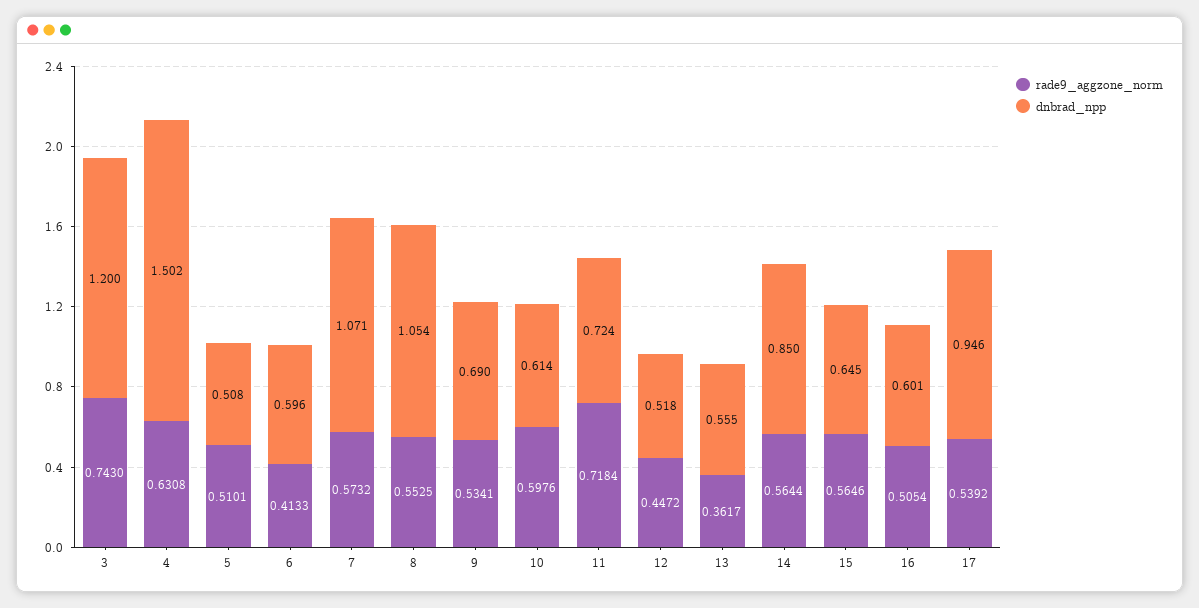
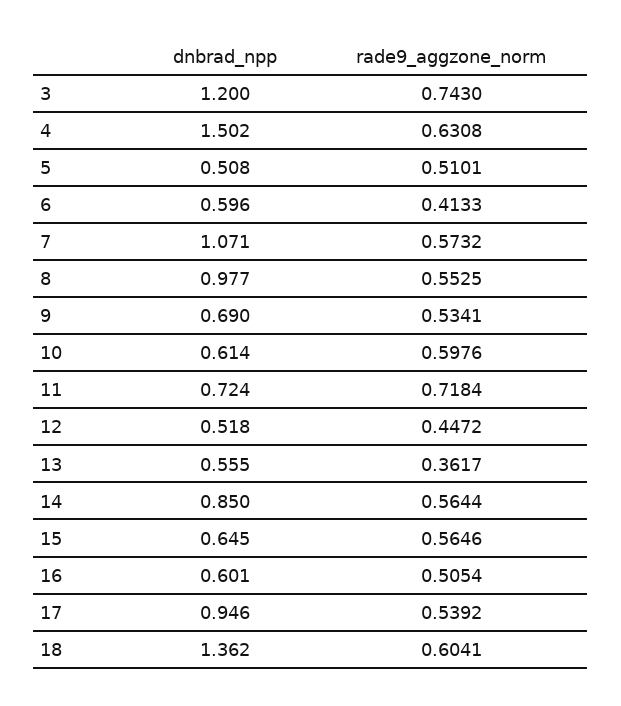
dnbrad_npp, 8: 1.054 -> 0.977
dnbrad_npp, 18: none -> 1.362
rade9_aggzone_norm, 18: none -> 0.6041

